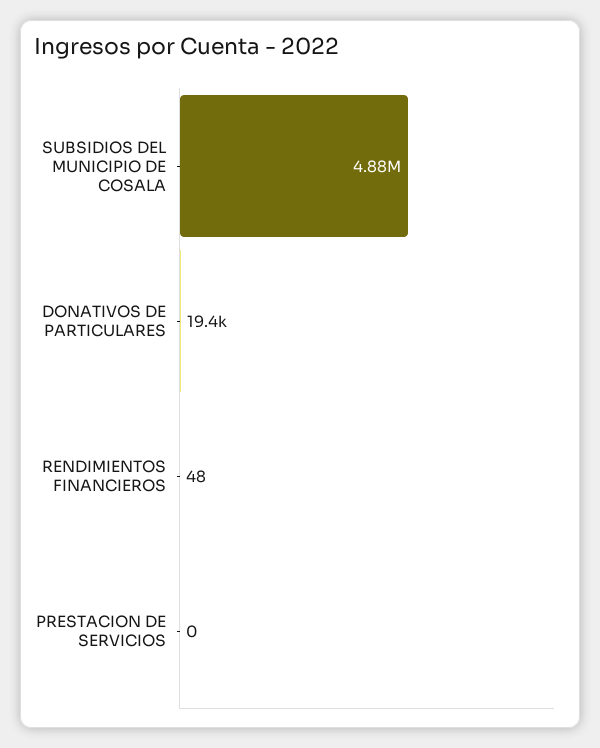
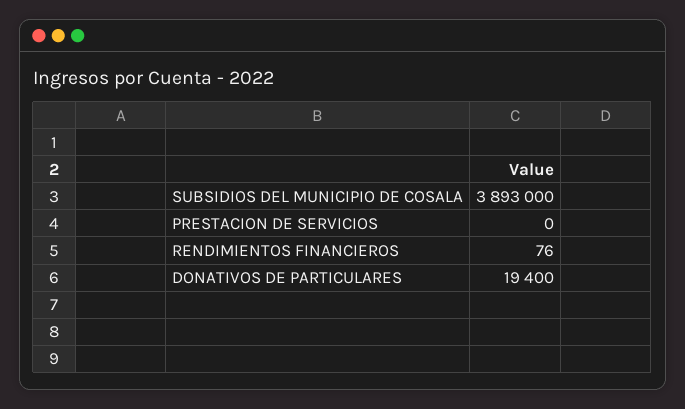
SUBSIDIOS DEL MUNICIPIO DE COSALA: 4880000 -> 3893000
RENDIMIENTOS FINANCIEROS: 48 -> 76

